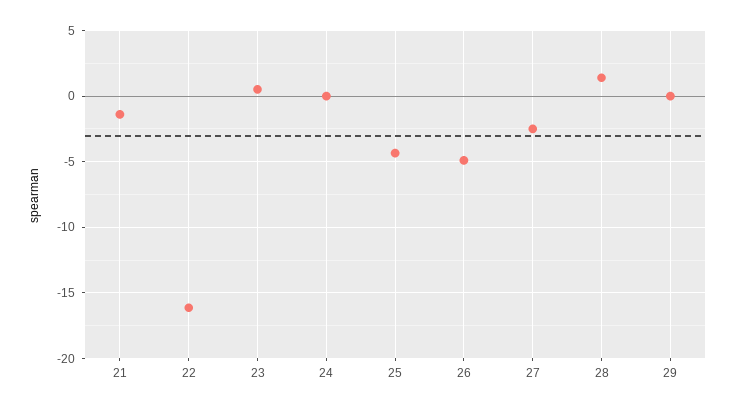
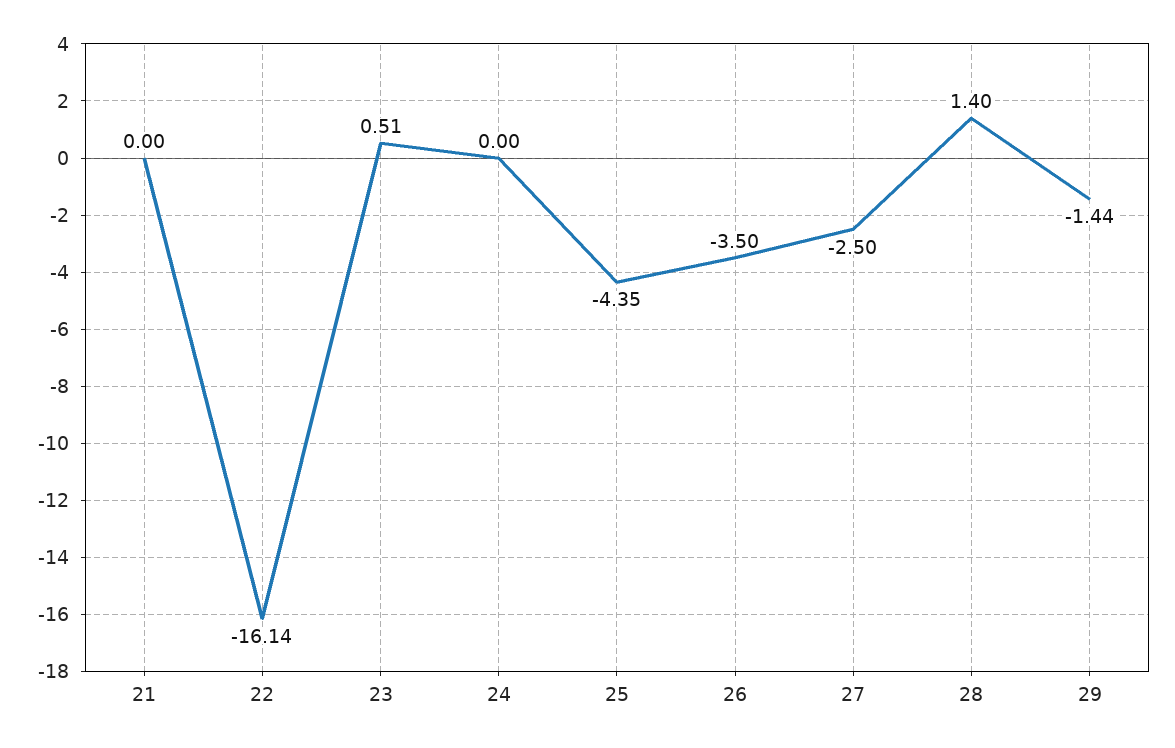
21: -1.5 -> 0
26: -5 -> -3.5
29: 0 -> -1.44

